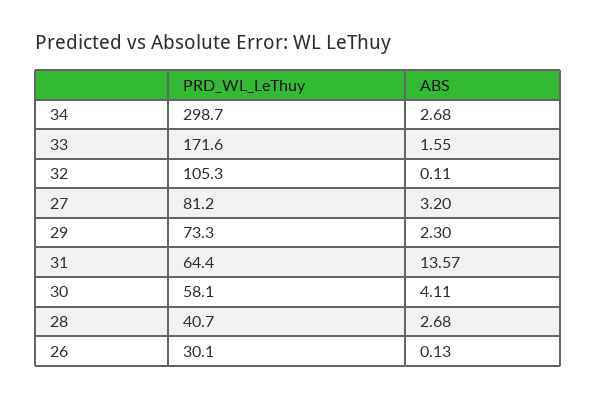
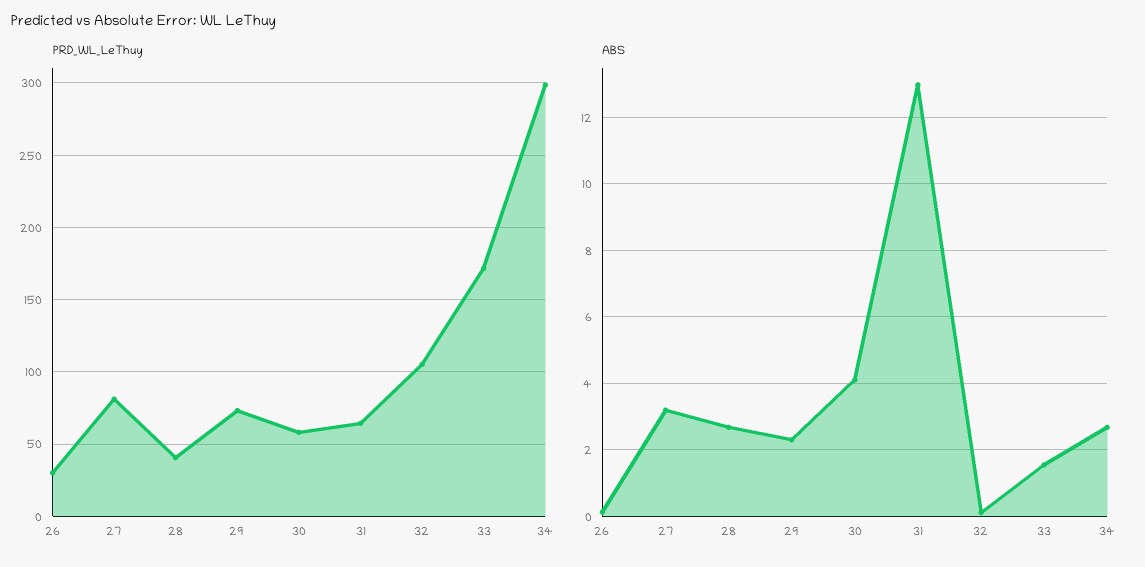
ABS, 31: 13.57 -> 13

